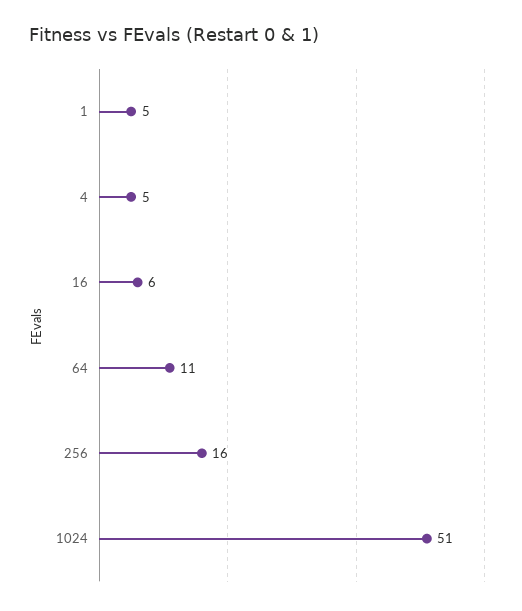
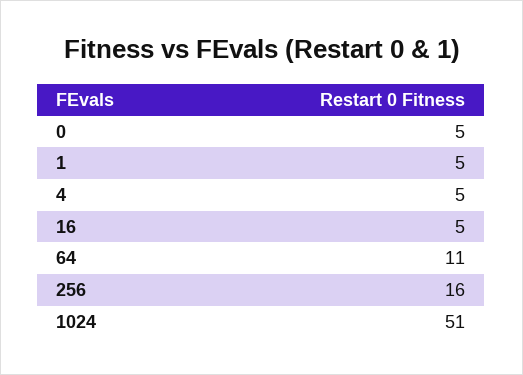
16: 6 -> 5
0: none -> 5

